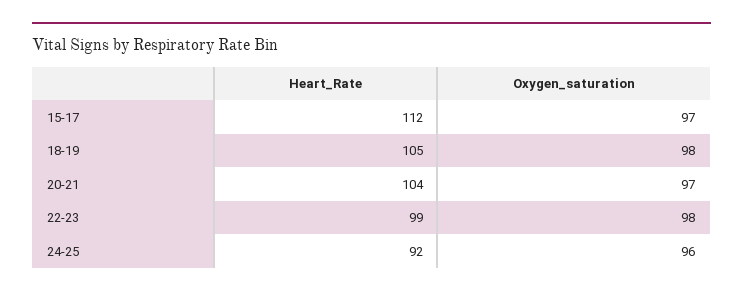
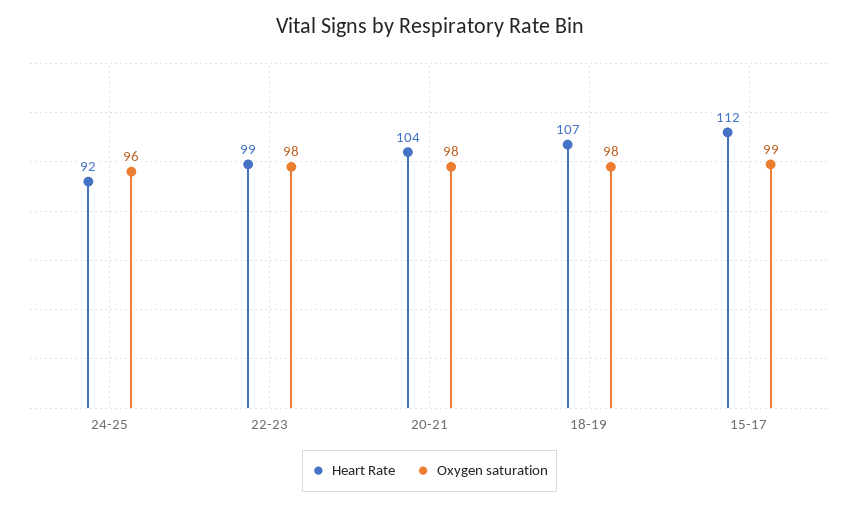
Oxygen_saturation, 15-17: 97 -> 99
Heart_Rate, 18-19: 105 -> 107
Oxygen_saturation, 20-21: 97 -> 98

